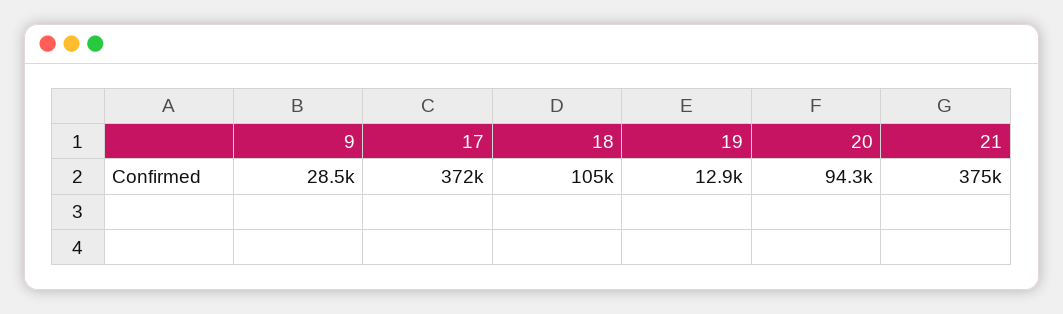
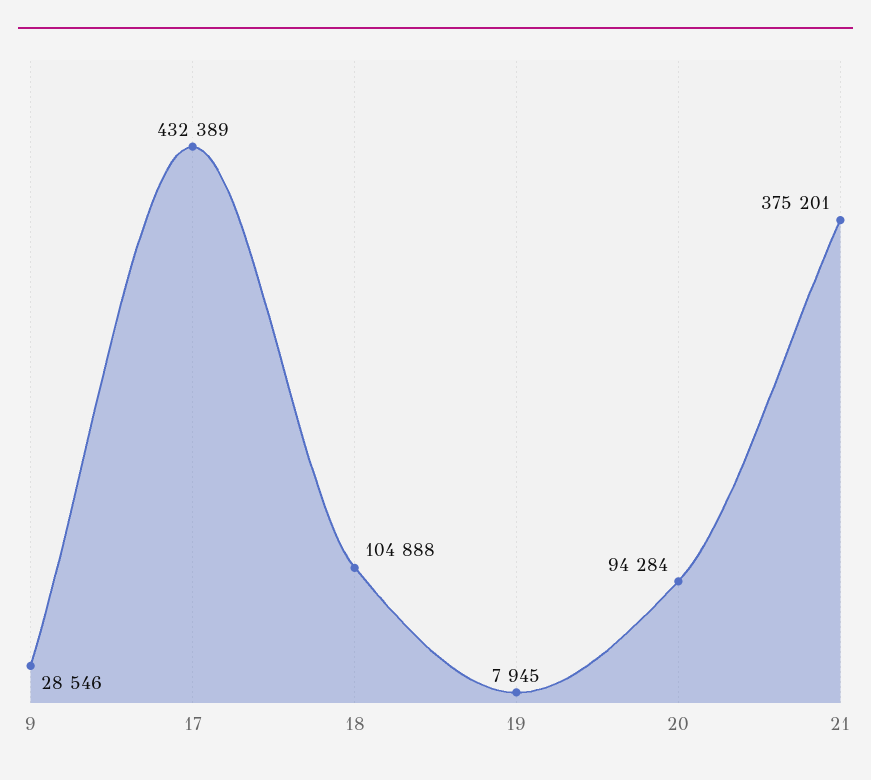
17: 372000 -> 432389
19: 12900 -> 7945

